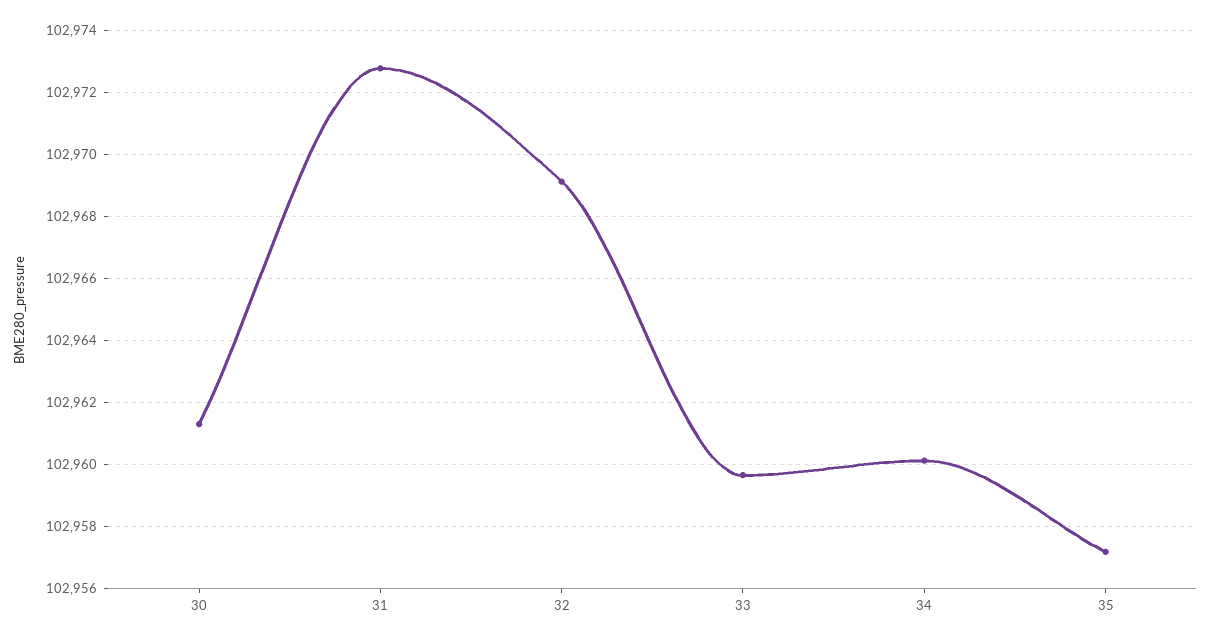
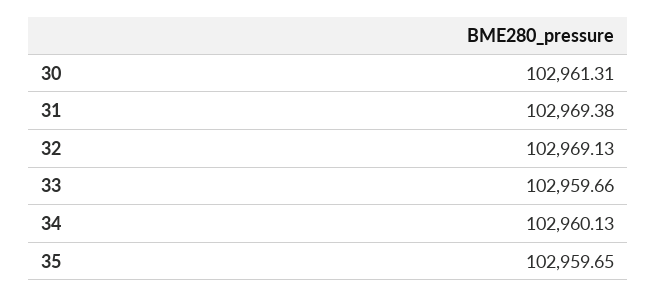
31: 102972.8 -> 102969.38
35: 102957.2 -> 102959.65

